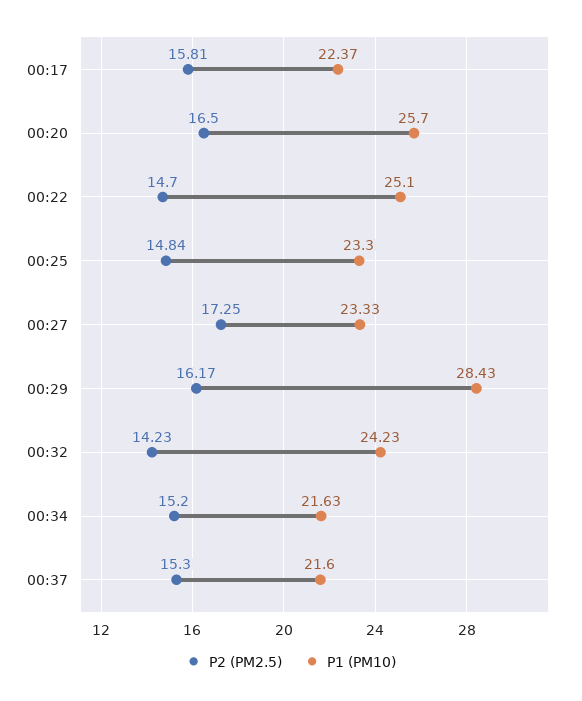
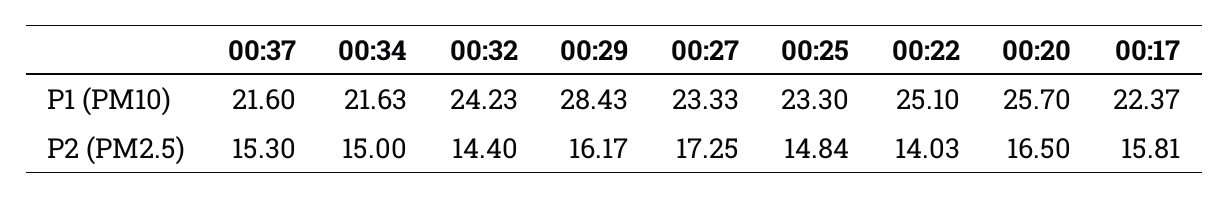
P2 (PM2.5), 00:22: 14.7 -> 14.03
P2 (PM2.5), 00:32: 14.23 -> 14.4
P2 (PM2.5), 00:34: 15.2 -> 15

